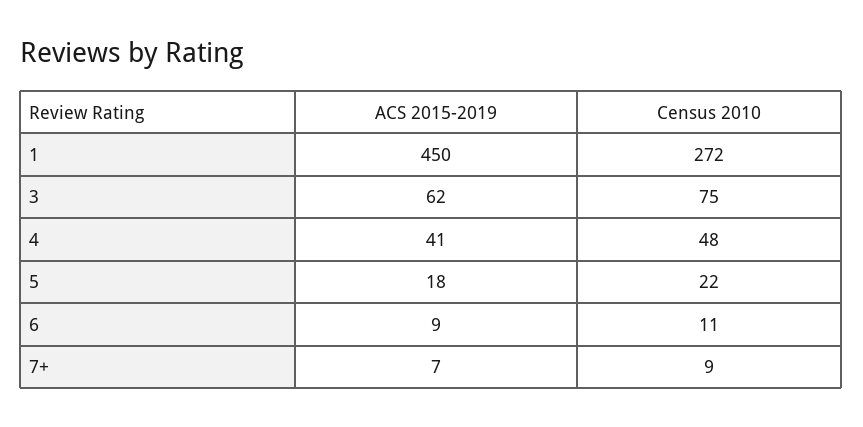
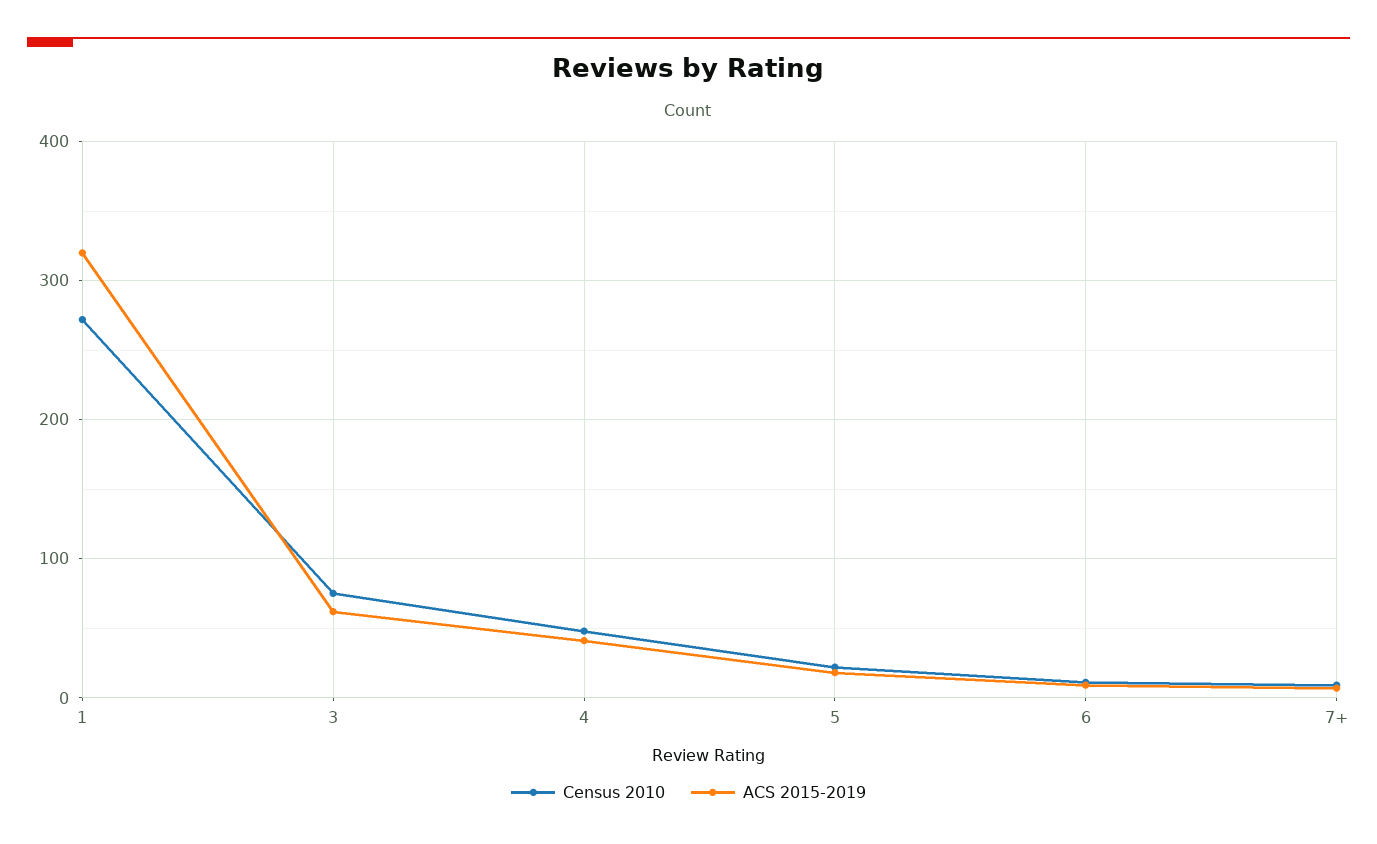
ACS 2015-2019, 1: 450 -> 320

